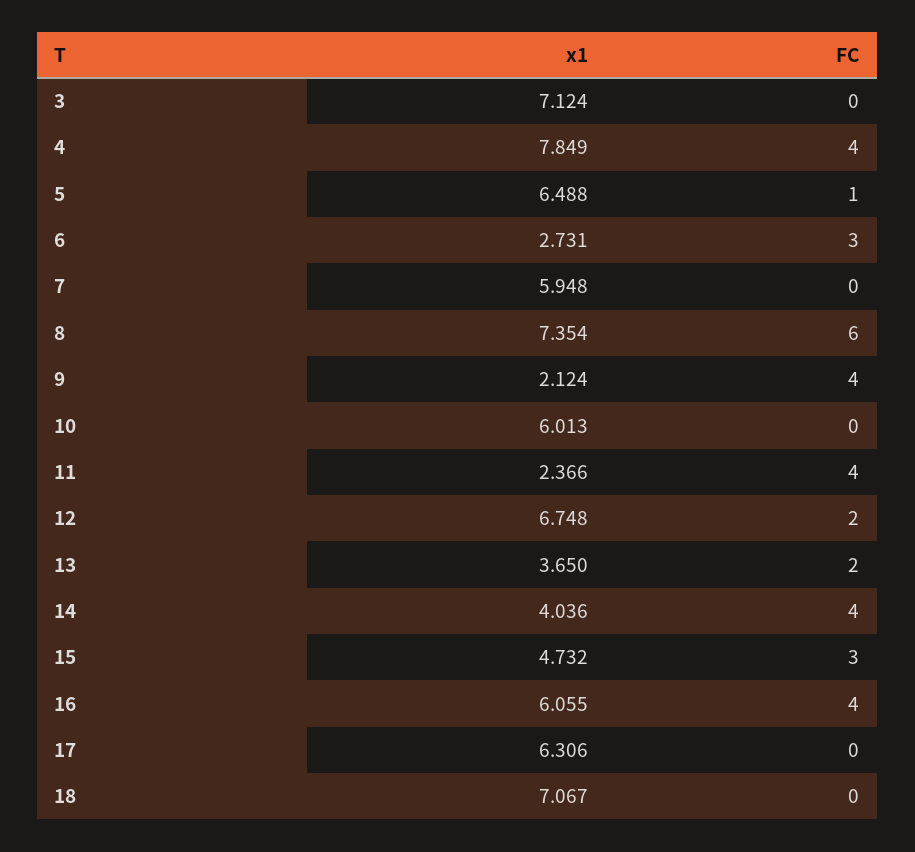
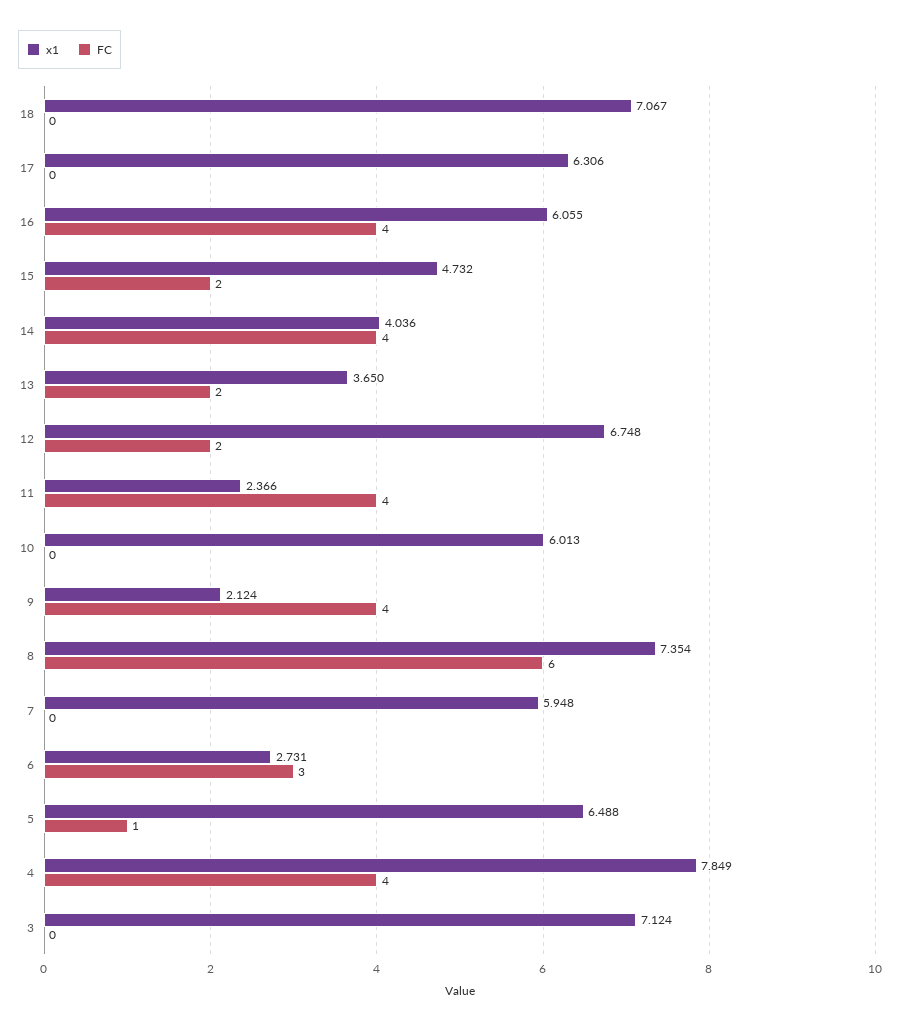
FC, 15: 3 -> 2

